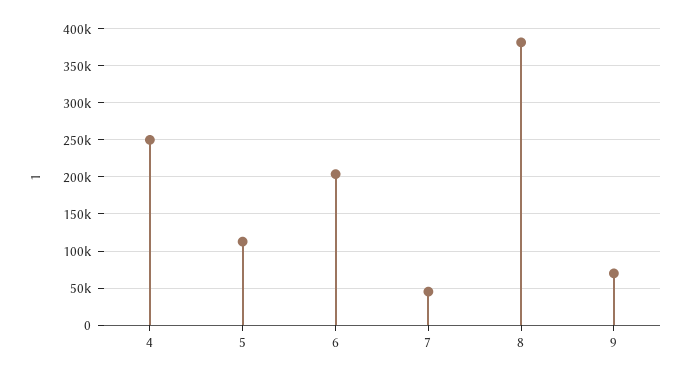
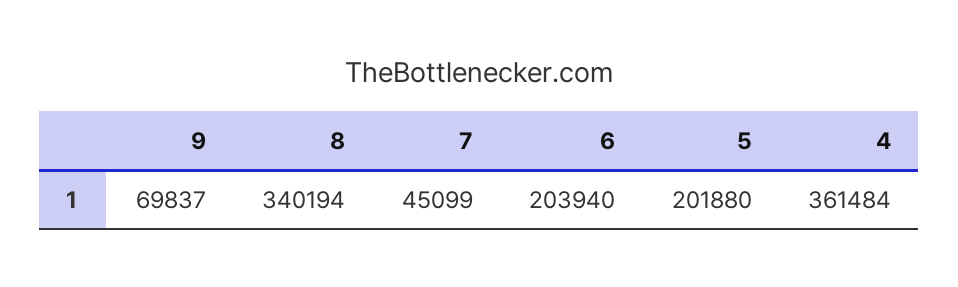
4: 250000 -> 361484
5: 110000 -> 201880
8: 380000 -> 340194

